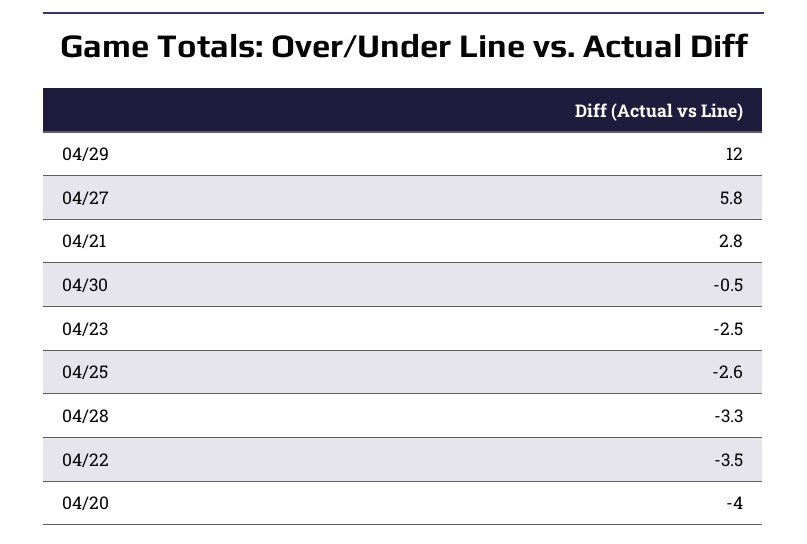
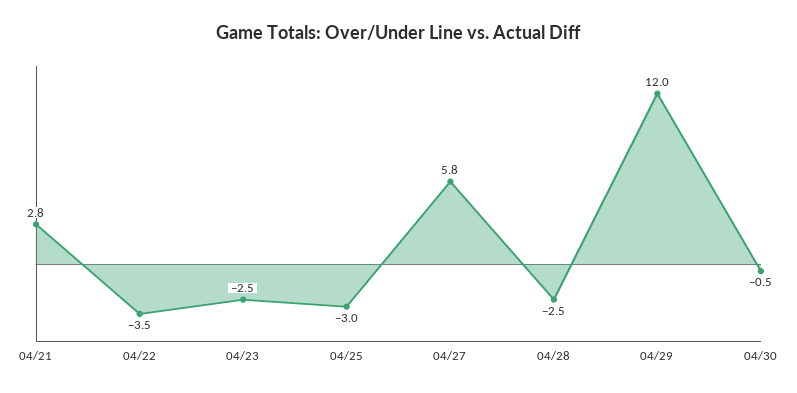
04/25: -2.6 -> -3
04/28: -3.3 -> -2.5
04/20: -4 -> none

